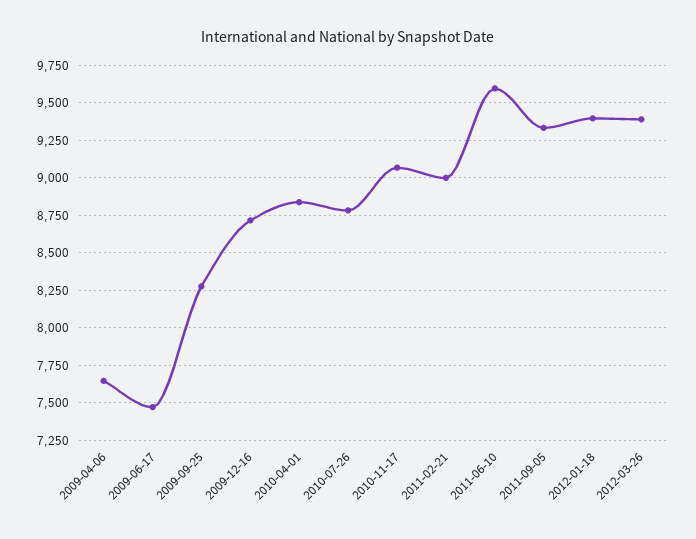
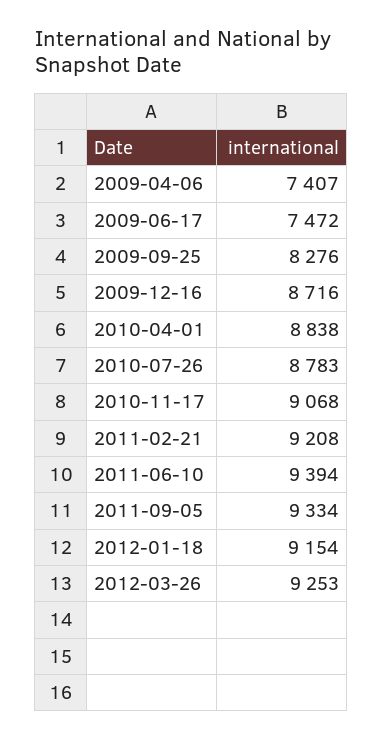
2009-04-06: 7650 -> 7407
2011-02-21: 9000 -> 9208
2011-06-10: 9600 -> 9394
2012-01-18: 9400 -> 9154
2012-03-26: 9400 -> 9253

